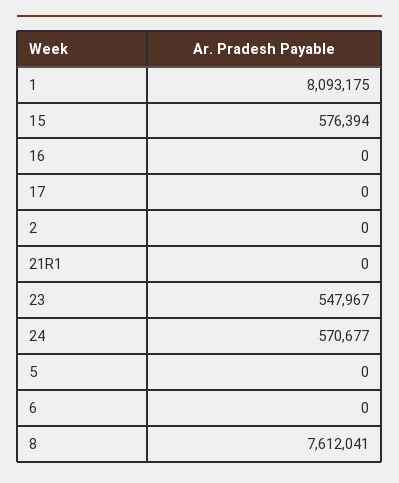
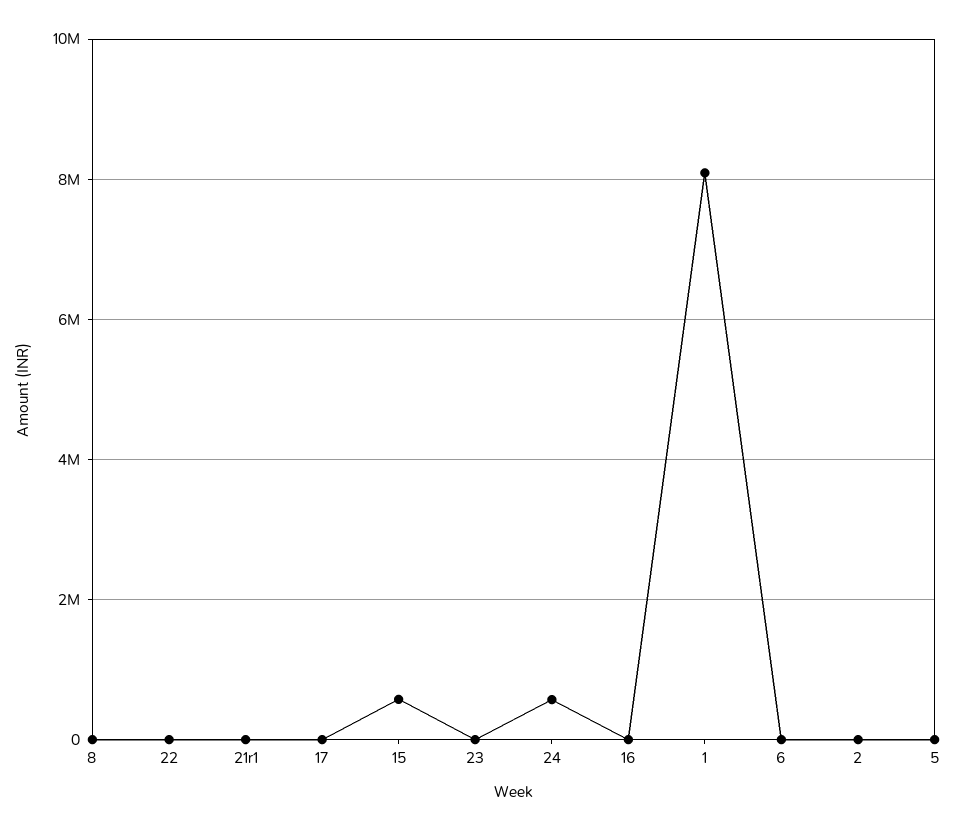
23: 547967 -> 0
8: 7612041 -> 0
22: none -> 0

